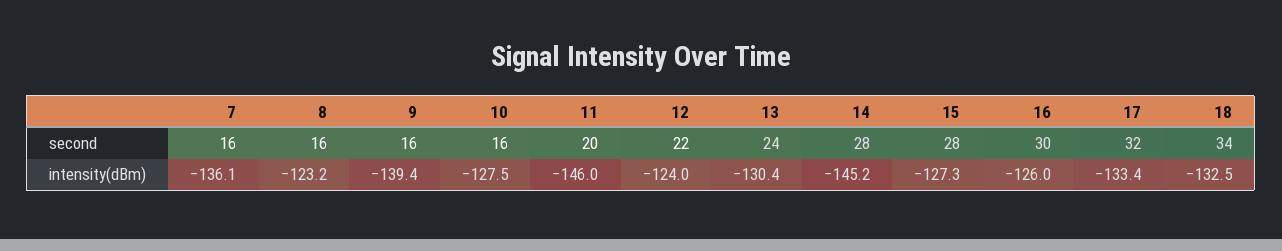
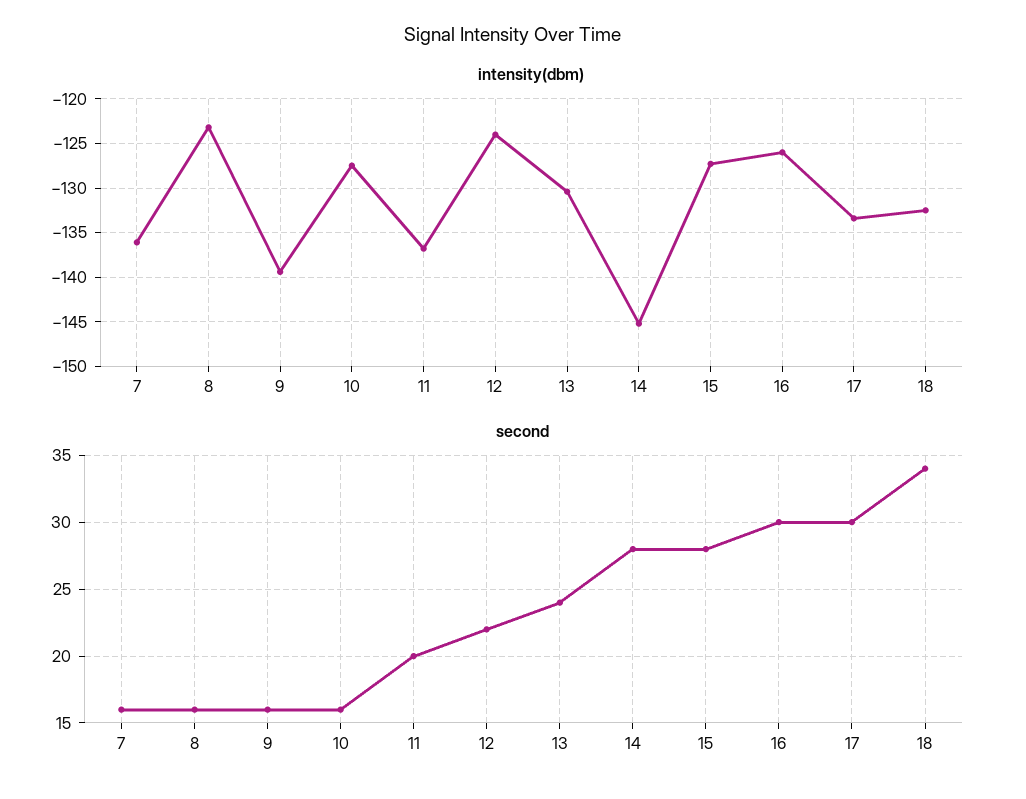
second, 17: 32 -> 30
intensity(dBm), 11: -146 -> -137

